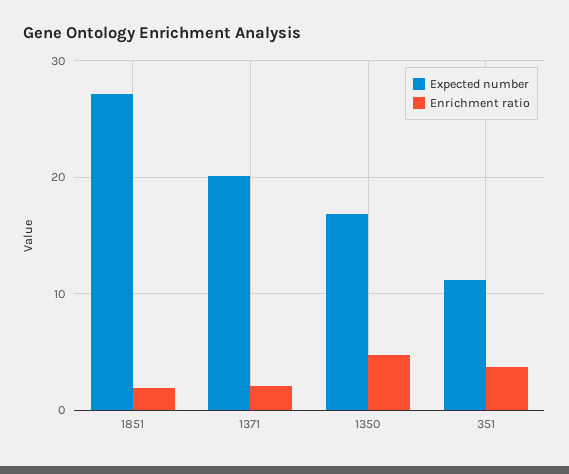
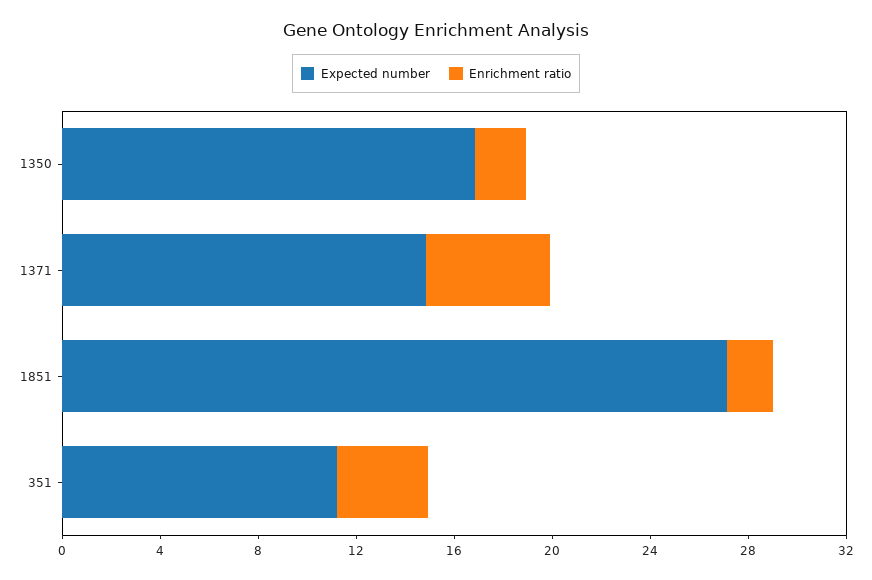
Expected number, 1371: 20 -> 15
Enrichment ratio, 1371: 2 -> 5
Enrichment ratio, 1350: 5 -> 2

